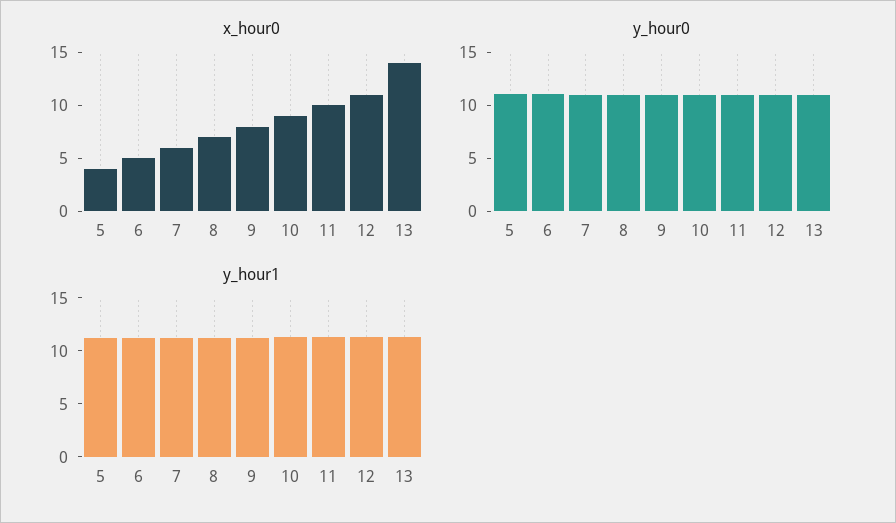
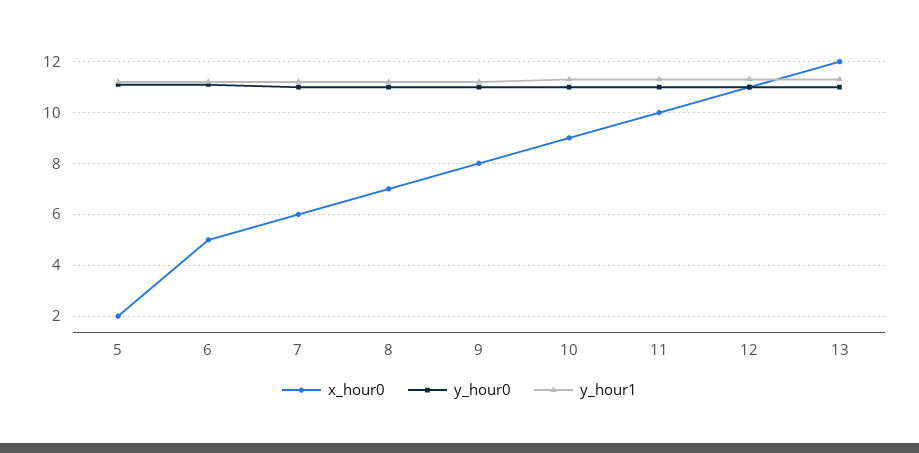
x_hour0, 5: 4 -> 2
x_hour0, 13: 14 -> 12

